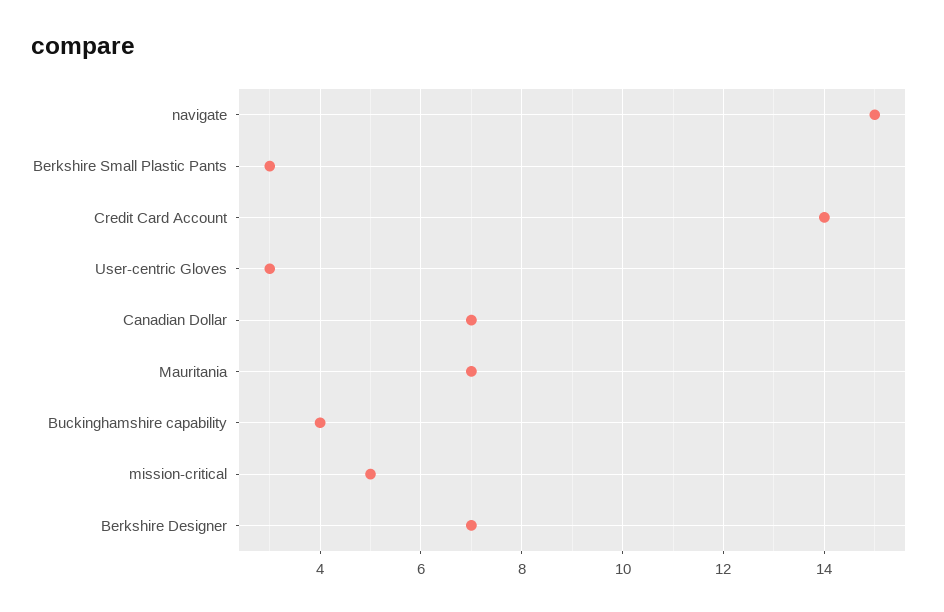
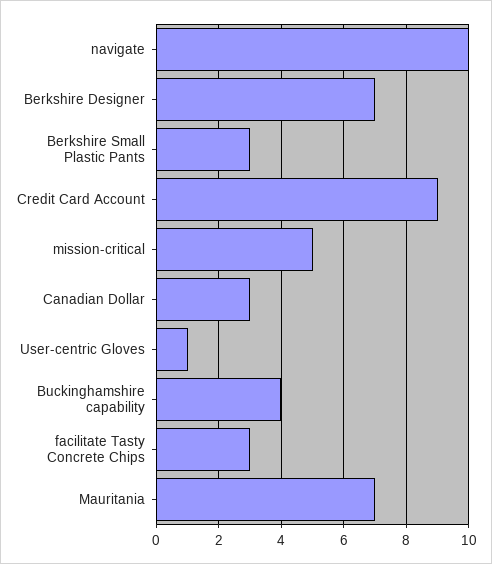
navigate: 15 -> 10
Credit Card Account: 14 -> 9
User-centric Gloves: 3 -> 1
Canadian Dollar: 7 -> 3
facilitate Tasty Concrete Chips: none -> 3

